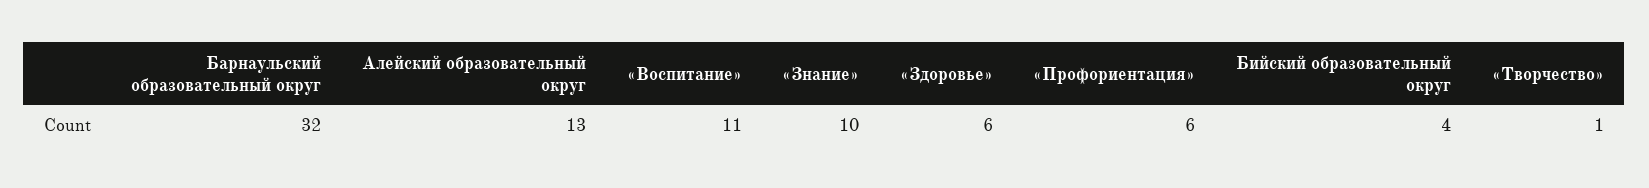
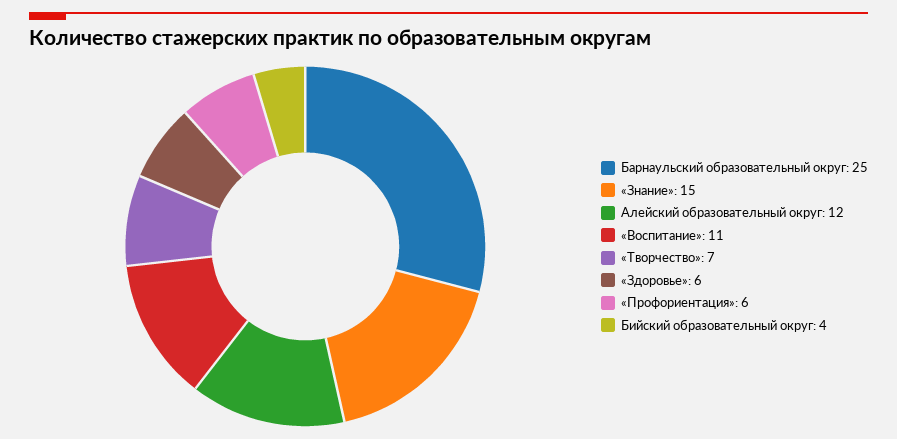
Барнаульский образовательный округ: 32 -> 25
Алейский образовательный округ: 13 -> 12
«Знание»: 10 -> 15
«Творчество»: 1 -> 7

